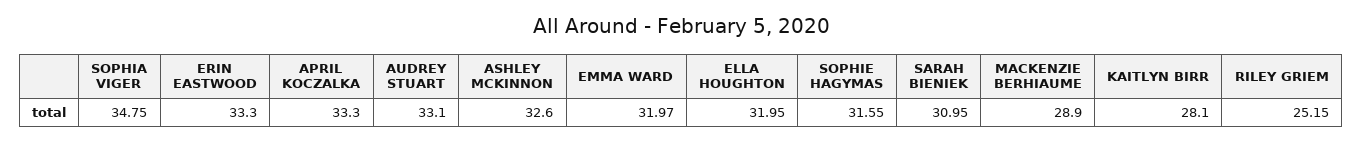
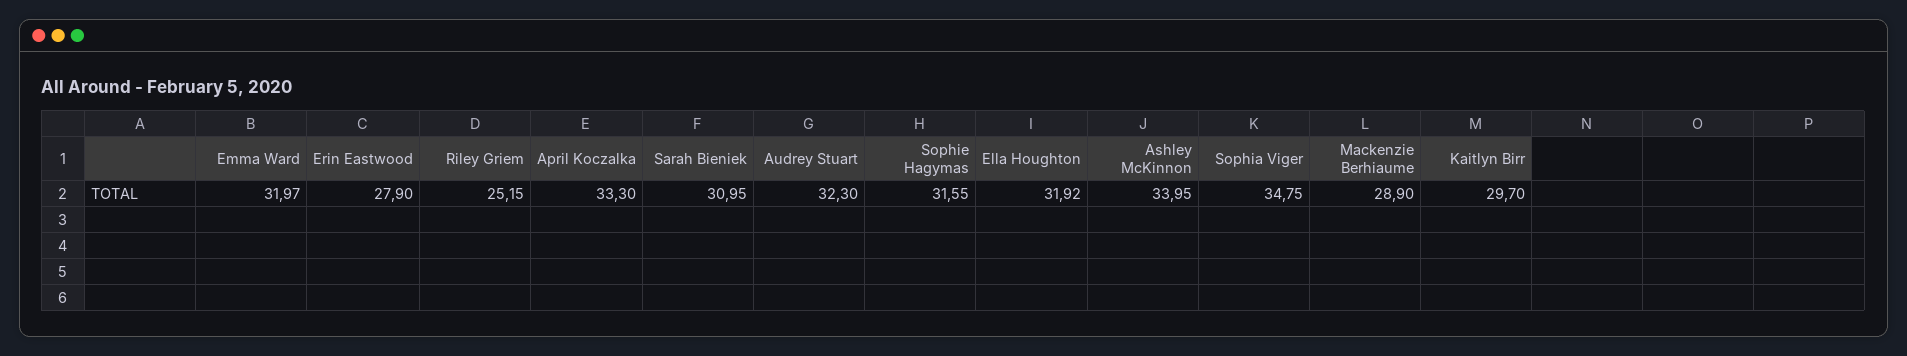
ERIN EASTWOOD: 33.3 -> 27.9
AUDREY STUART: 33.1 -> 32.3
ASHLEY MCKINNON: 32.6 -> 33.95
ELLA HOUGHTON: 31.95 -> 31.92
KAITLYN BIRR: 28.1 -> 29.7

